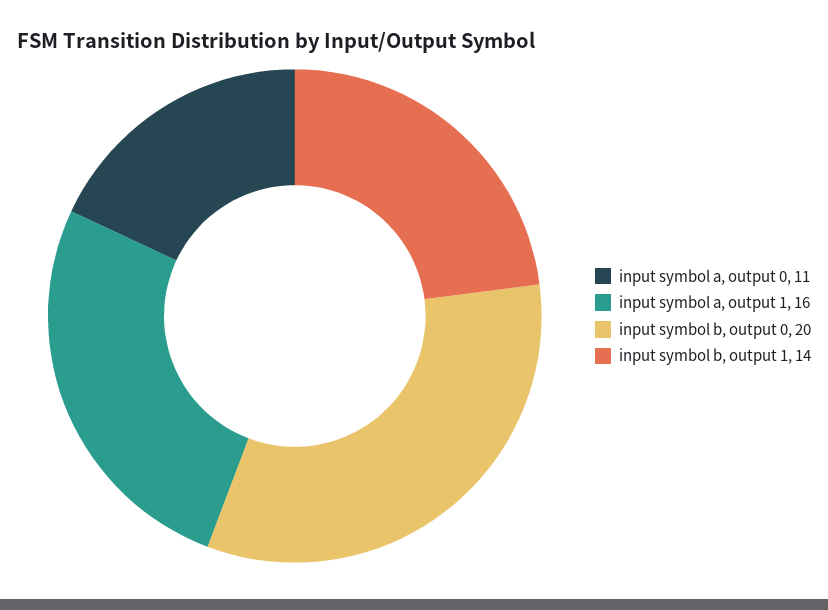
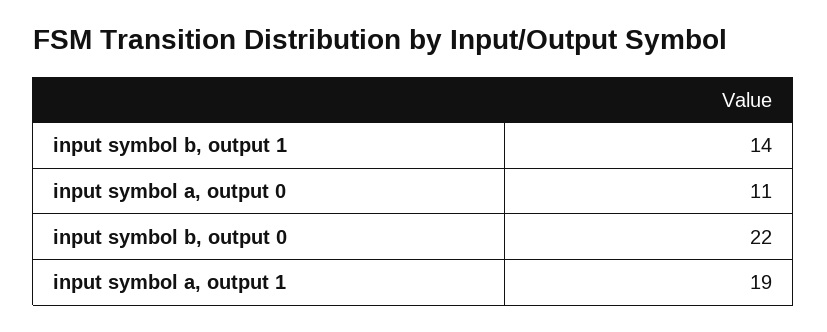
input symbol a, output 1: 16 -> 19
input symbol b, output 0: 20 -> 22

